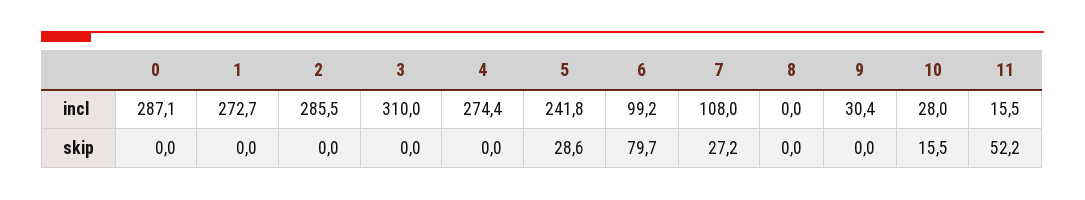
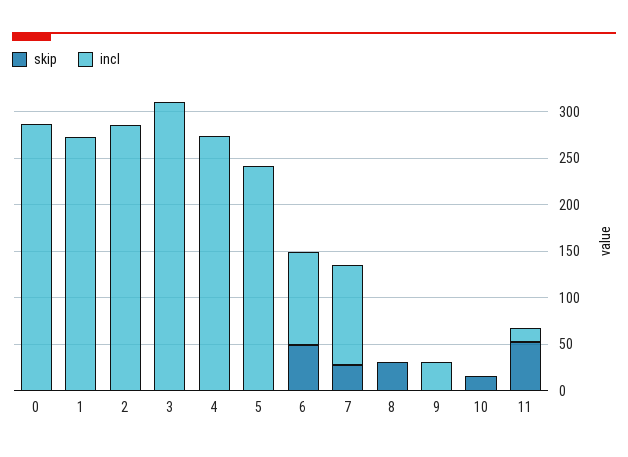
incl, 10: 28 -> 0
skip, 5: 28.6 -> 0
skip, 6: 79.7 -> 50
skip, 8: 0 -> 30

